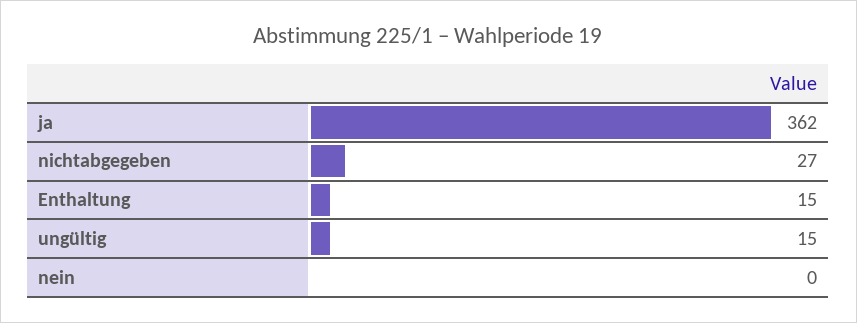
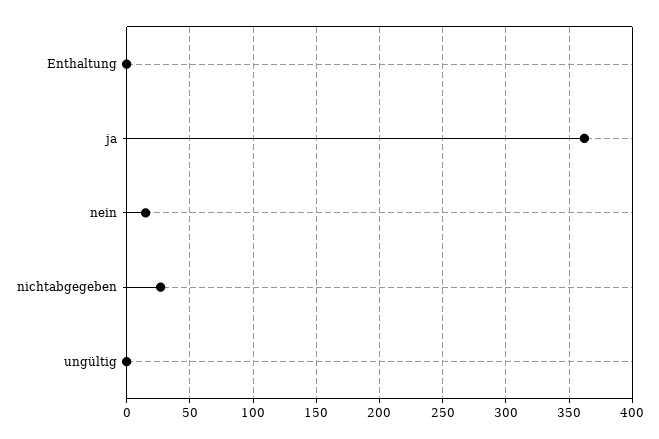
Enthaltung: 15 -> 0
ungültig: 15 -> 0
nein: 0 -> 15

